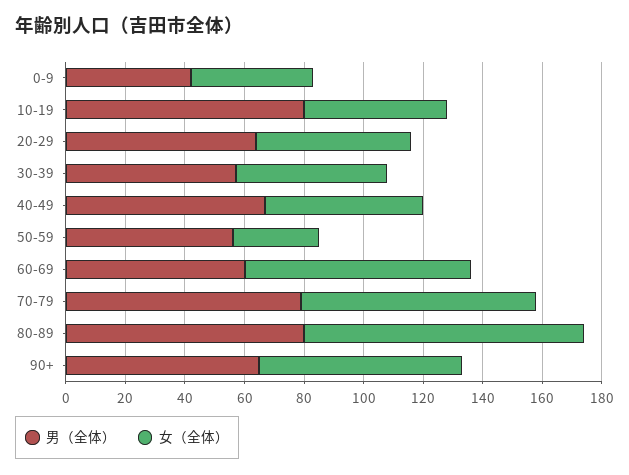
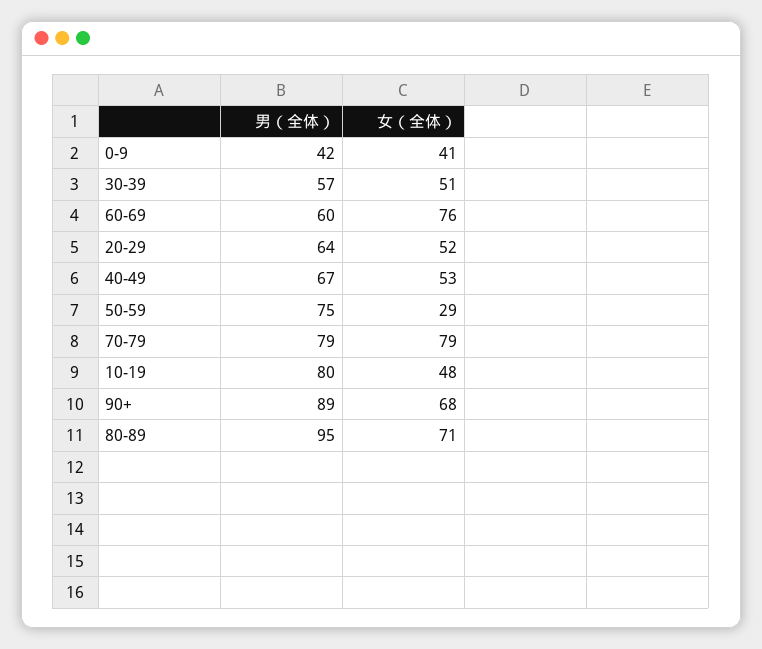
男（全体）, 50-59: 55 -> 75
男（全体）, 80-89: 80 -> 95
女（全体）, 80-89: 95 -> 71
男（全体）, 90+: 65 -> 89

